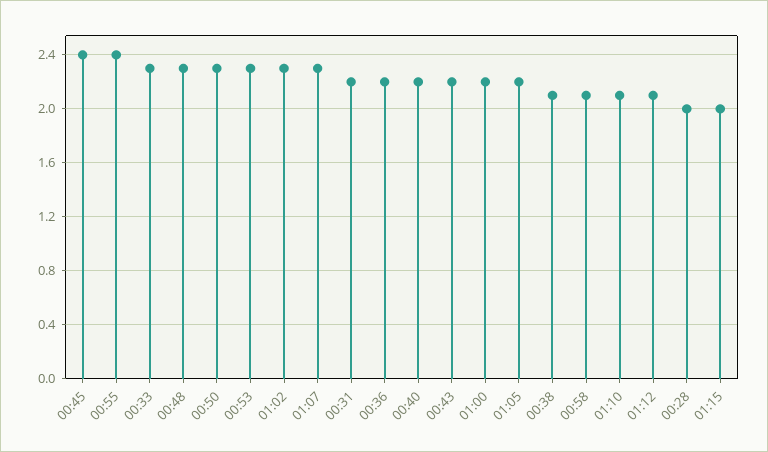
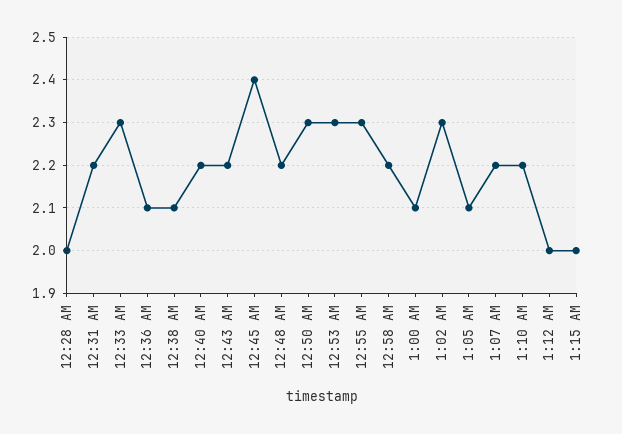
00:55: 2.4 -> 2.3
00:48: 2.3 -> 2.2
01:07: 2.3 -> 2.2
00:36: 2.2 -> 2.1
01:00: 2.2 -> 2.1
01:05: 2.2 -> 2.1
00:58: 2.1 -> 2.2
01:10: 2.1 -> 2.2
01:12: 2.1 -> 2

